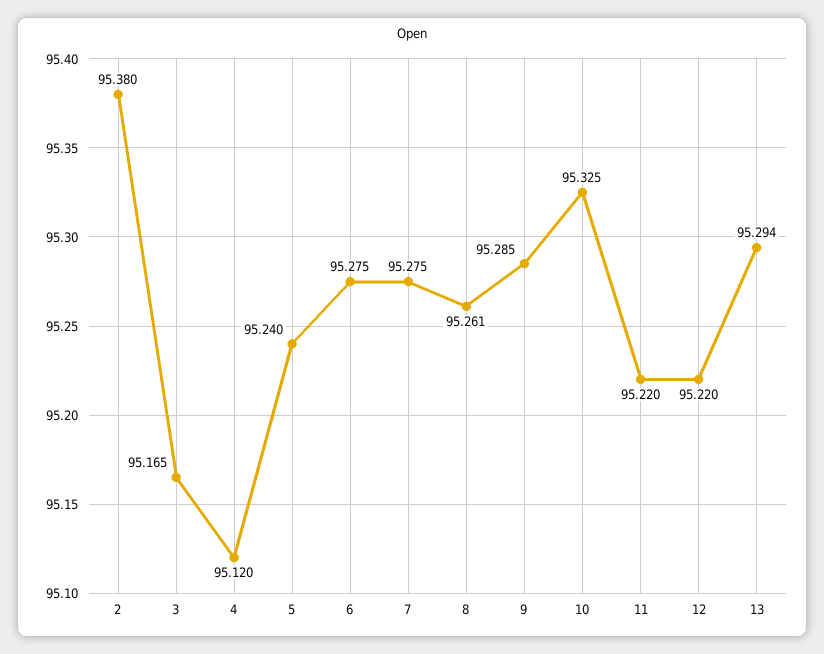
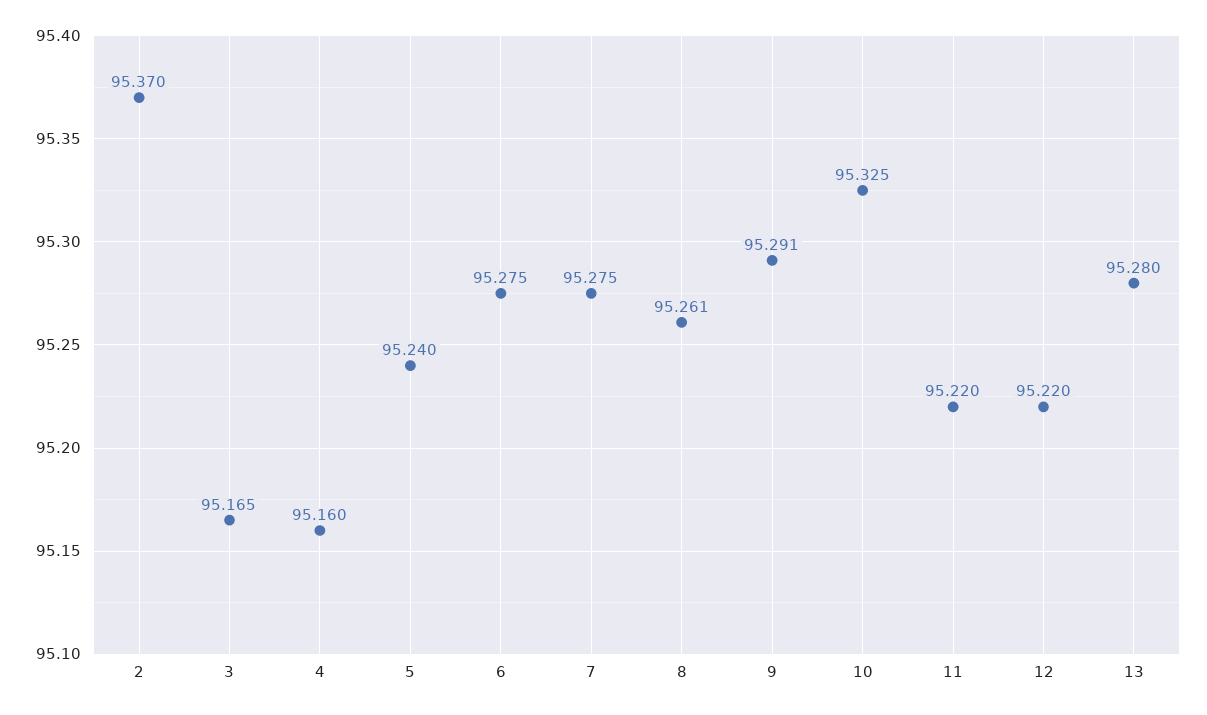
2: 95.38 -> 95.37
4: 95.12 -> 95.16
9: 95.285 -> 95.291
13: 95.294 -> 95.28

